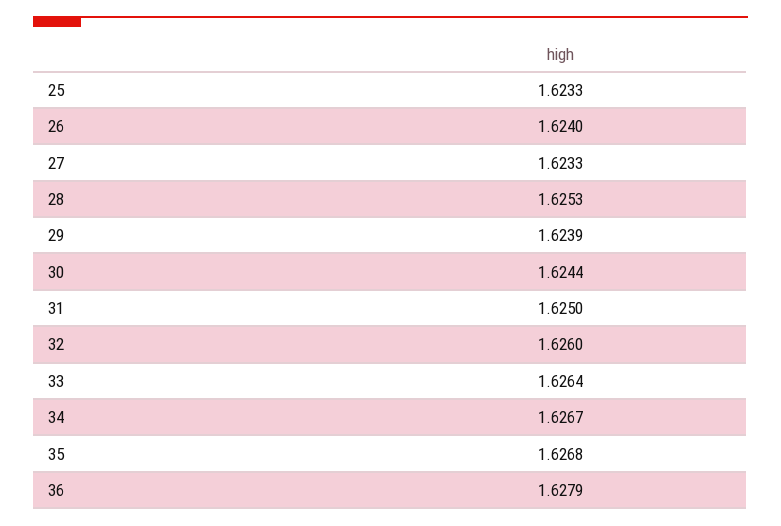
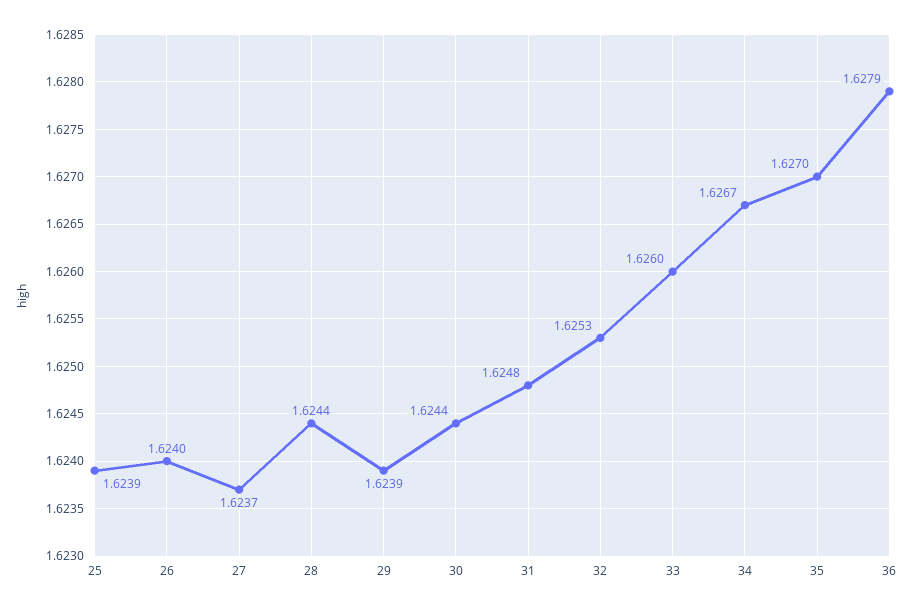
25: 1.6233 -> 1.6239
27: 1.6233 -> 1.6237
28: 1.6253 -> 1.6244
31: 1.625 -> 1.6248
32: 1.626 -> 1.6253
33: 1.6264 -> 1.626
35: 1.6268 -> 1.627

